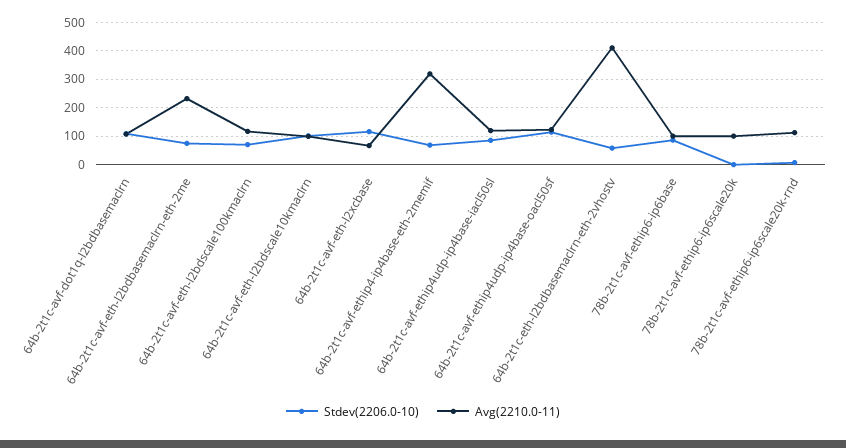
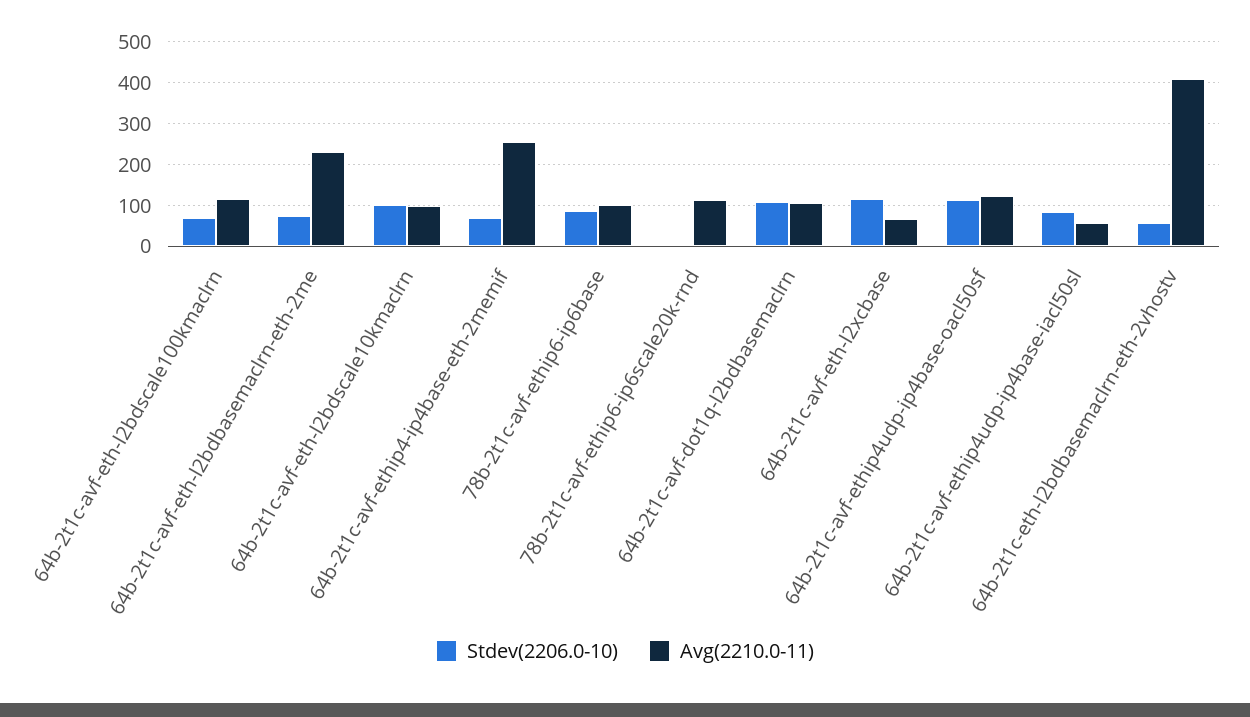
Avg(2210.0-11), 64b-2t1c-avf-ethip4-ip4base-eth-2memif: 325 -> 260
Avg(2210.0-11), 64b-2t1c-avf-ethip4udp-ip4base-iacl50sl: 125 -> 60
Stdev(2206.0-10), 78b-2t1c-avf-ethip6-ip6scale20k: 0 -> none
Avg(2210.0-11), 78b-2t1c-avf-ethip6-ip6scale20k: 100 -> none

